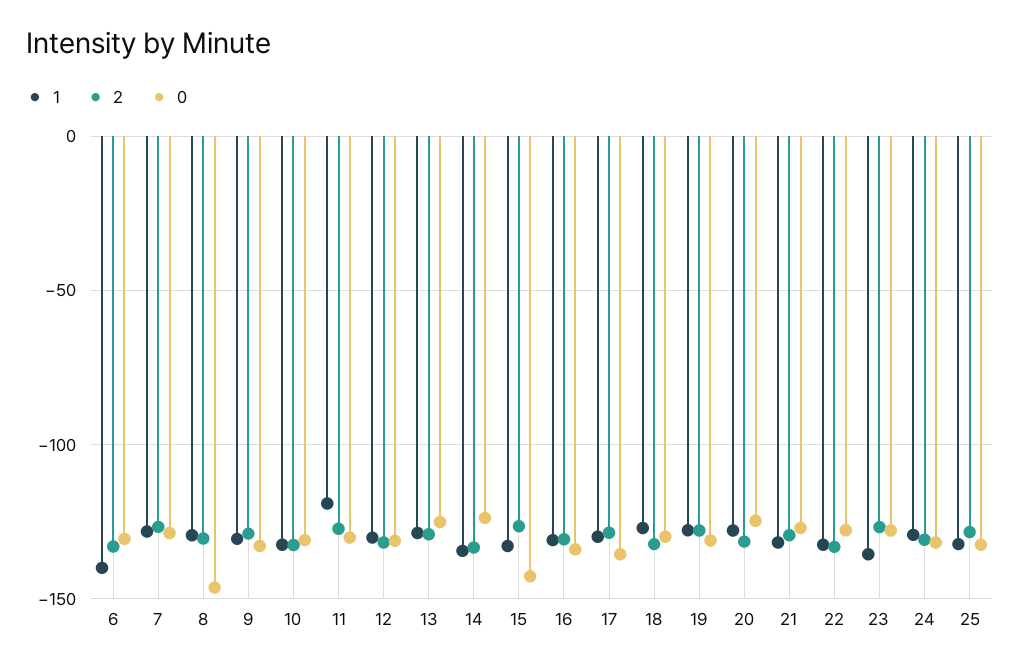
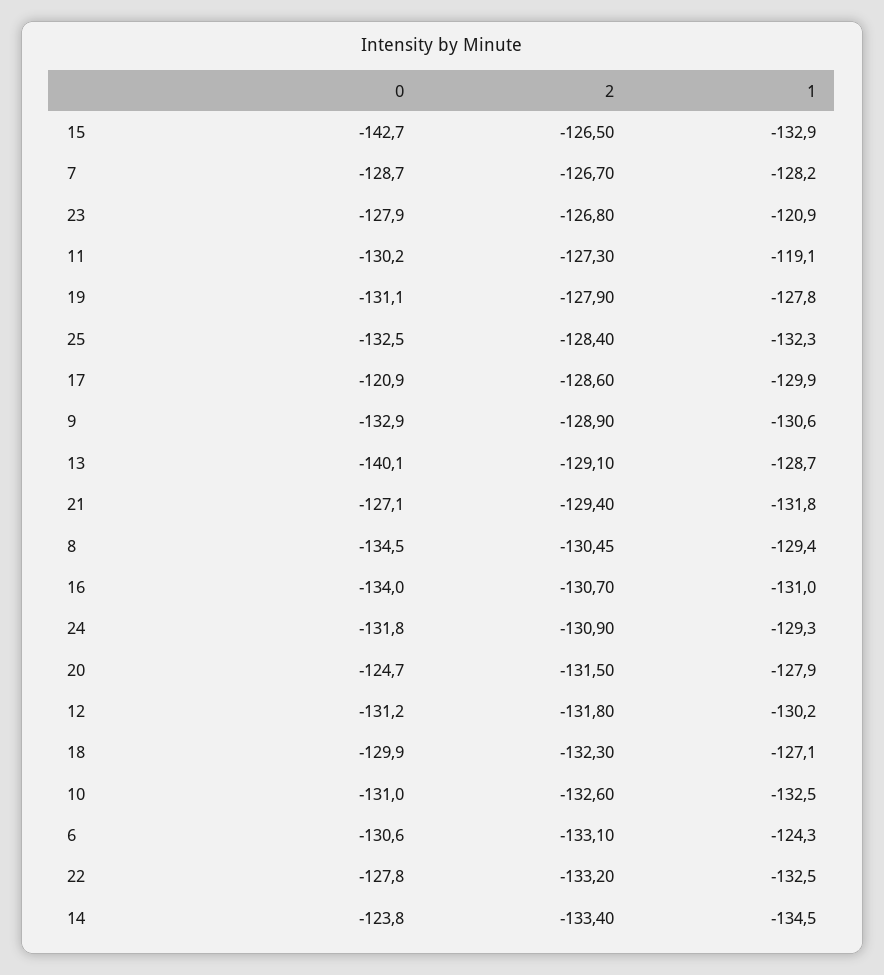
1, 6: -140 -> -124.3
0, 8: -145 -> -134.5
0, 13: -125 -> -140.1
0, 17: -135 -> -120.9
1, 23: -135 -> -120.9

